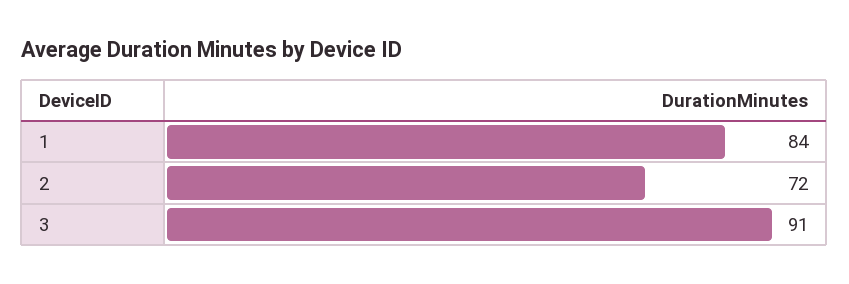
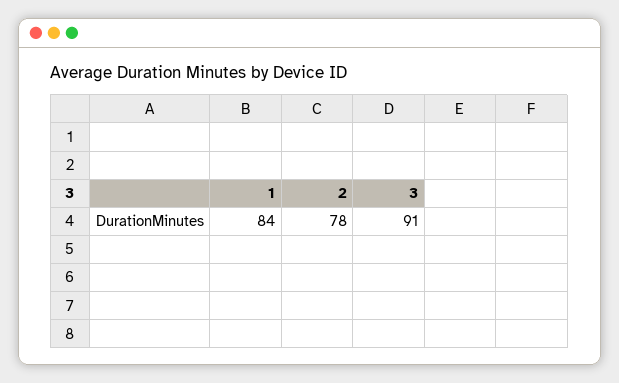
2: 72 -> 78

